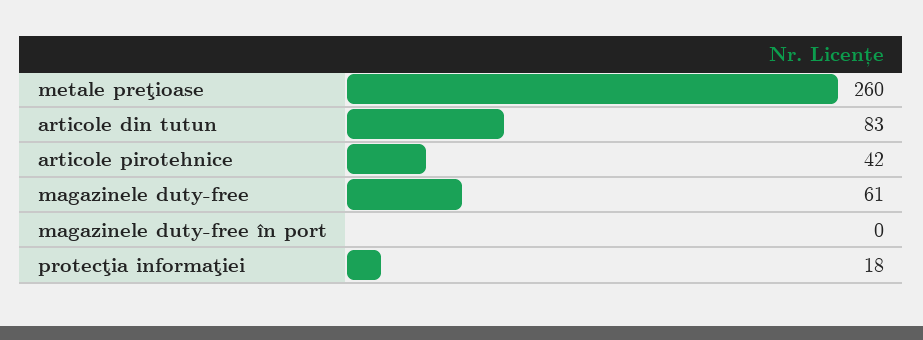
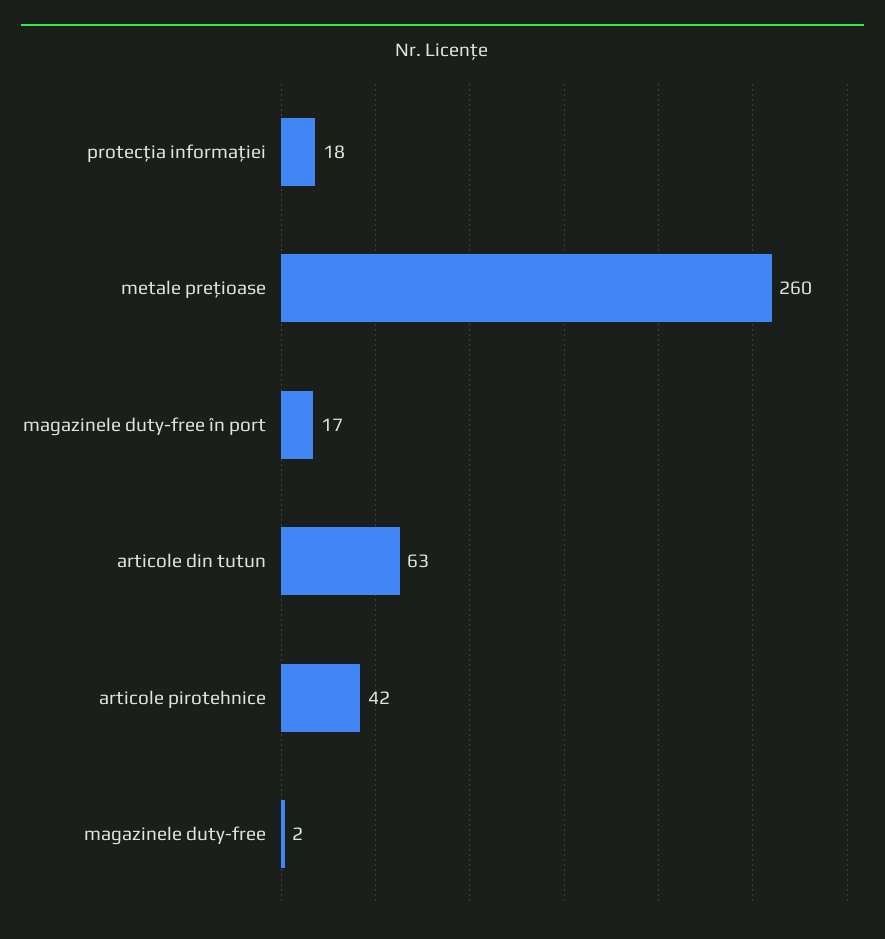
articole din tutun: 83 -> 63
magazinele duty-free: 61 -> 2
magazinele duty-free în port: 0 -> 17

